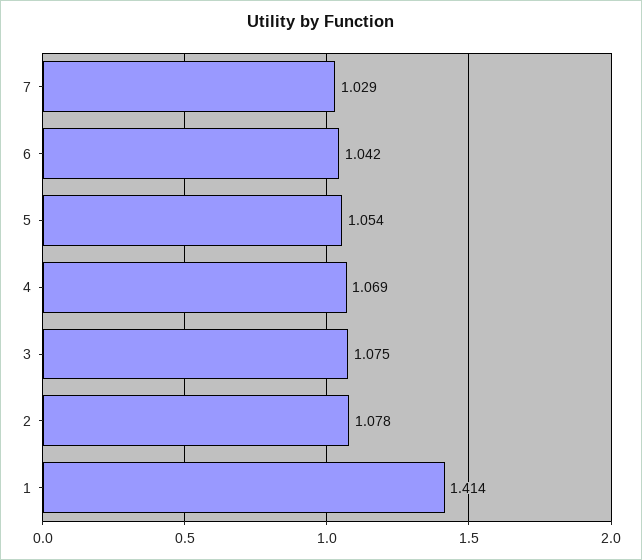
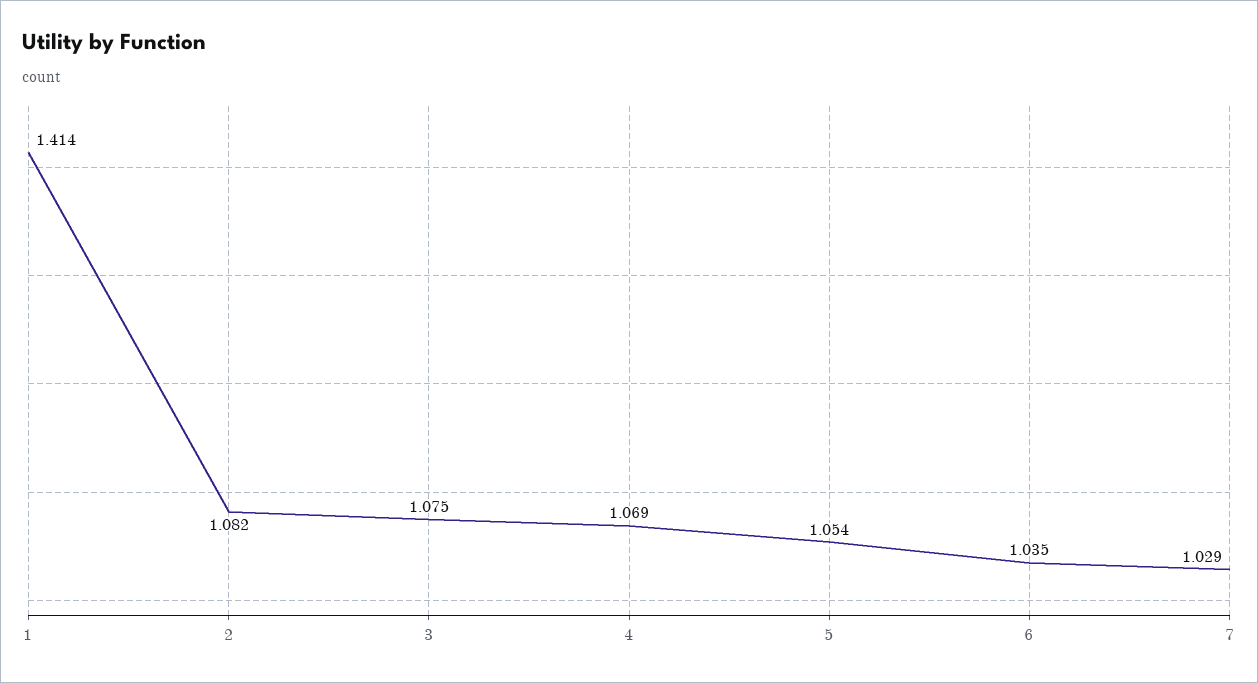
6: 1.042 -> 1.035
2: 1.078 -> 1.082

